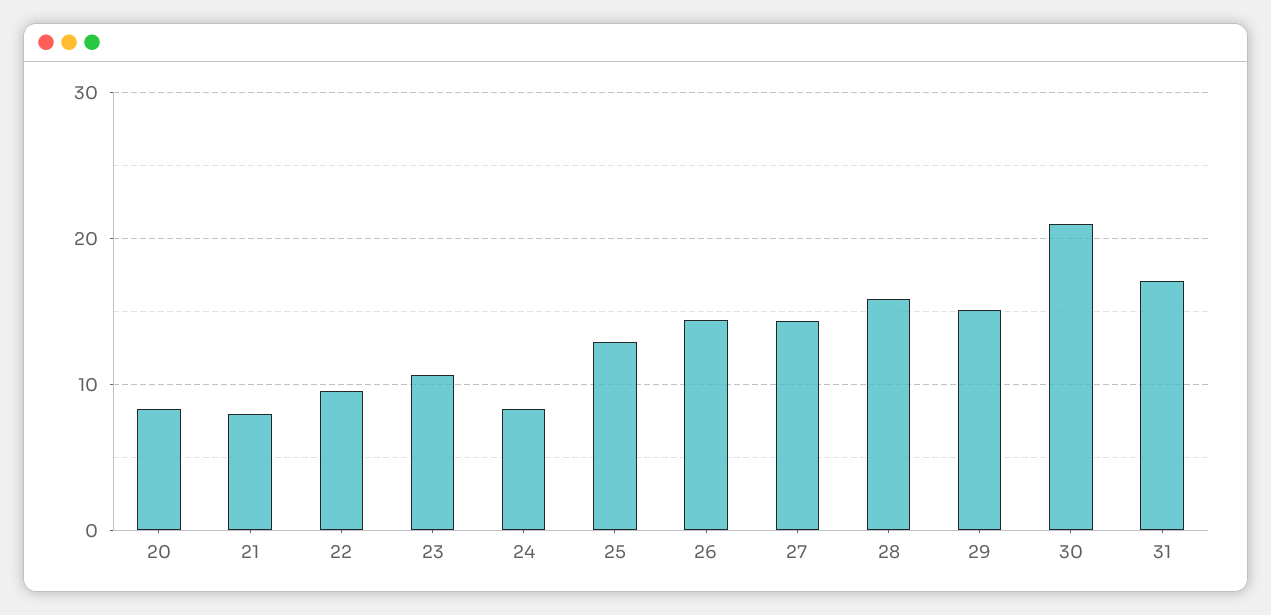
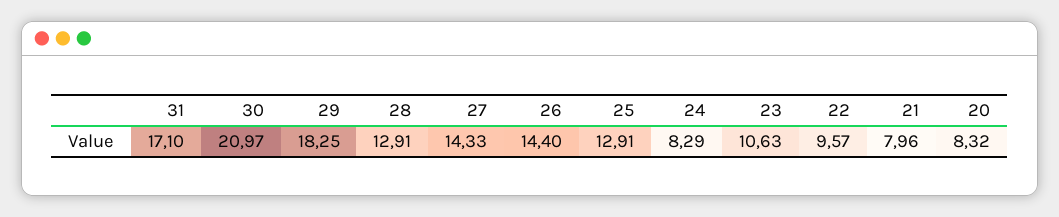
28: 16 -> 12.91
29: 15 -> 18.25

